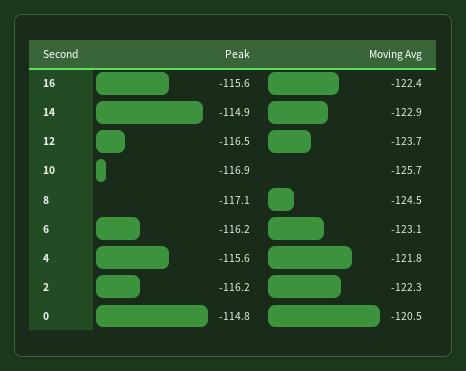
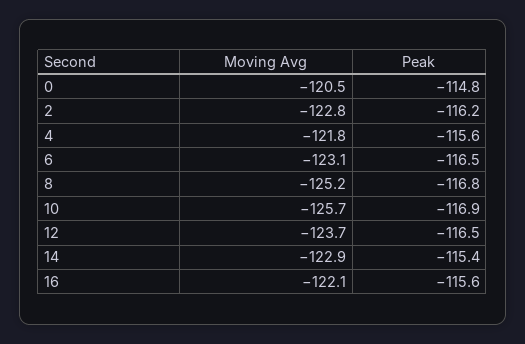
Moving Avg, 16: -122.4 -> -122.1
Peak, 14: -114.9 -> -115.4
Peak, 8: -117.1 -> -116.8
Moving Avg, 8: -124.5 -> -125.2
Peak, 6: -116.2 -> -116.5
Moving Avg, 2: -122.3 -> -122.8

